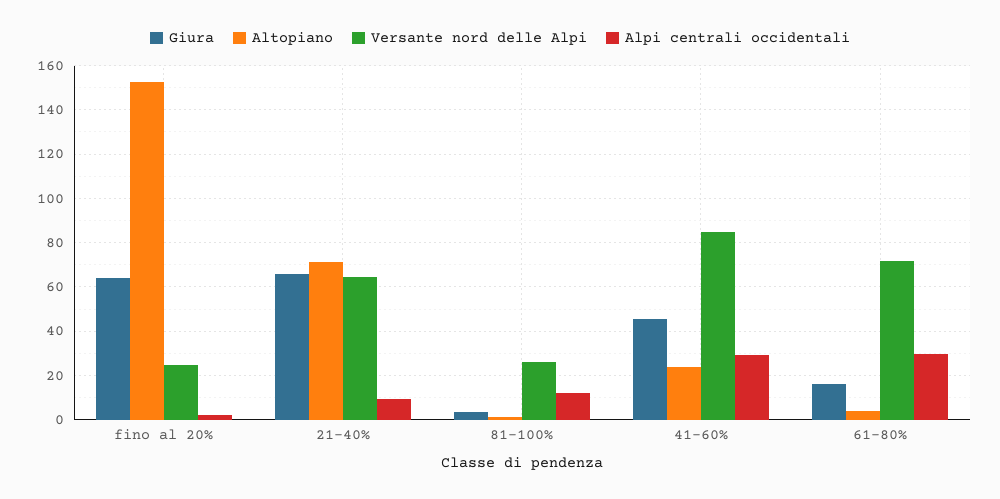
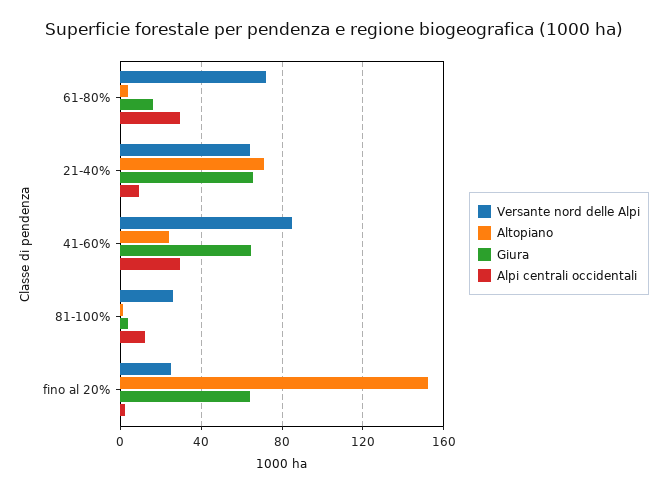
Giura, 41-60%: 45 -> 65

